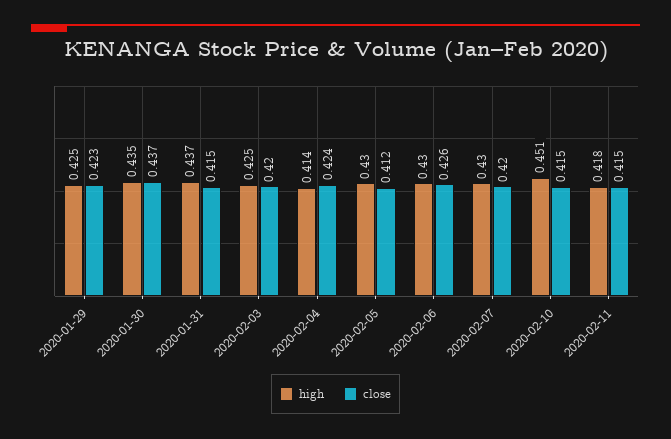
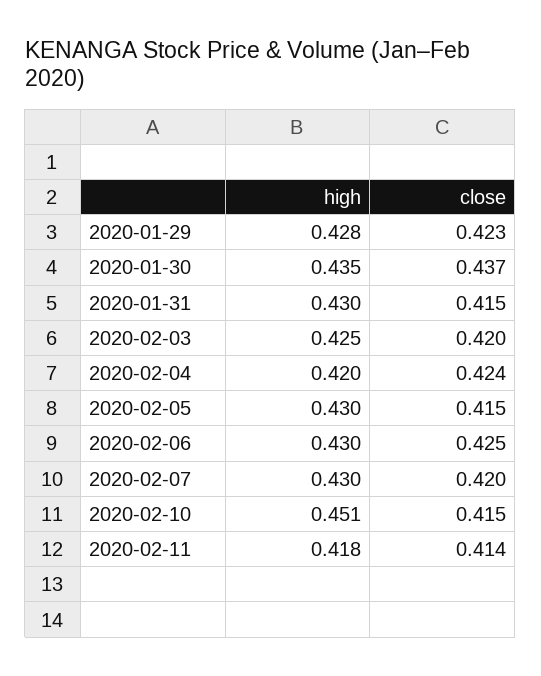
high, 2020-01-29: 0.425 -> 0.428
high, 2020-01-31: 0.437 -> 0.43
high, 2020-02-04: 0.414 -> 0.42
close, 2020-02-05: 0.412 -> 0.415
close, 2020-02-06: 0.426 -> 0.425
close, 2020-02-11: 0.415 -> 0.414

